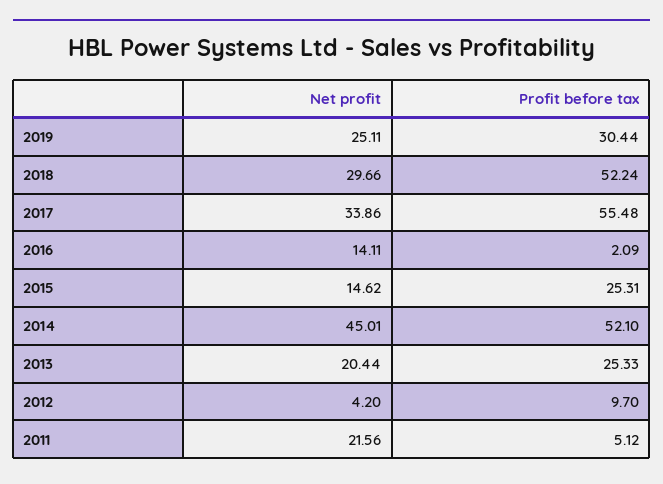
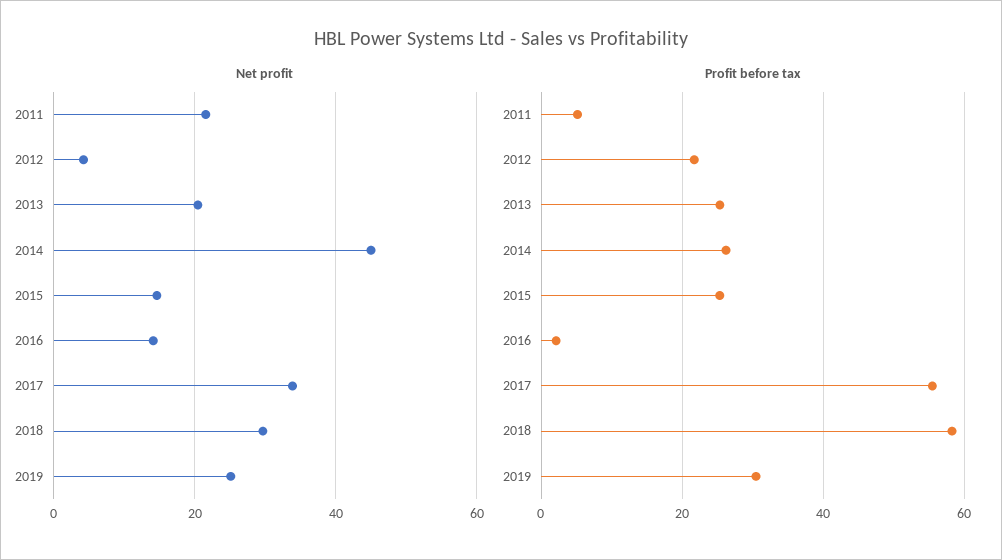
Profit before tax, 2018: 52.24 -> 58
Profit before tax, 2014: 52.1 -> 26
Profit before tax, 2012: 9.7 -> 22

